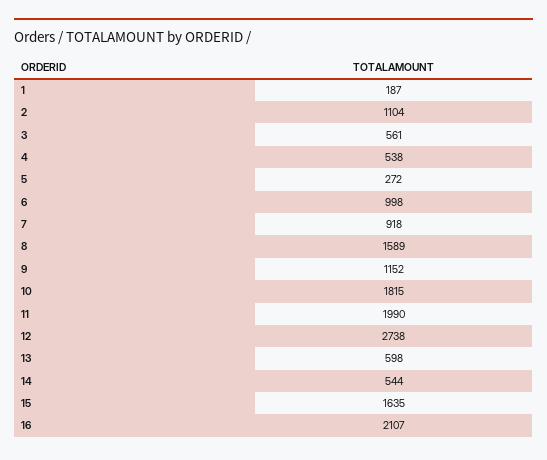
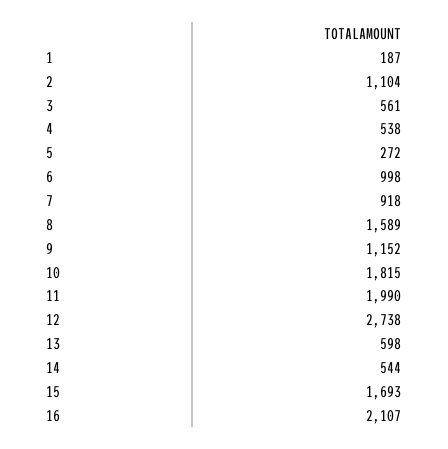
15: 1635 -> 1693

